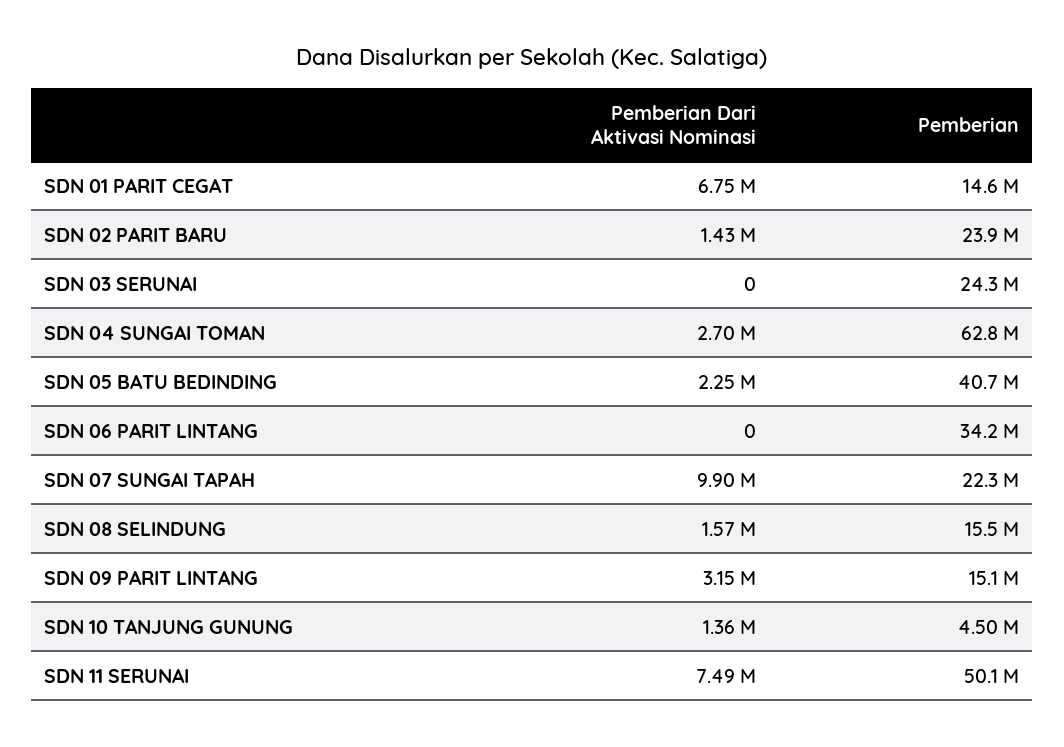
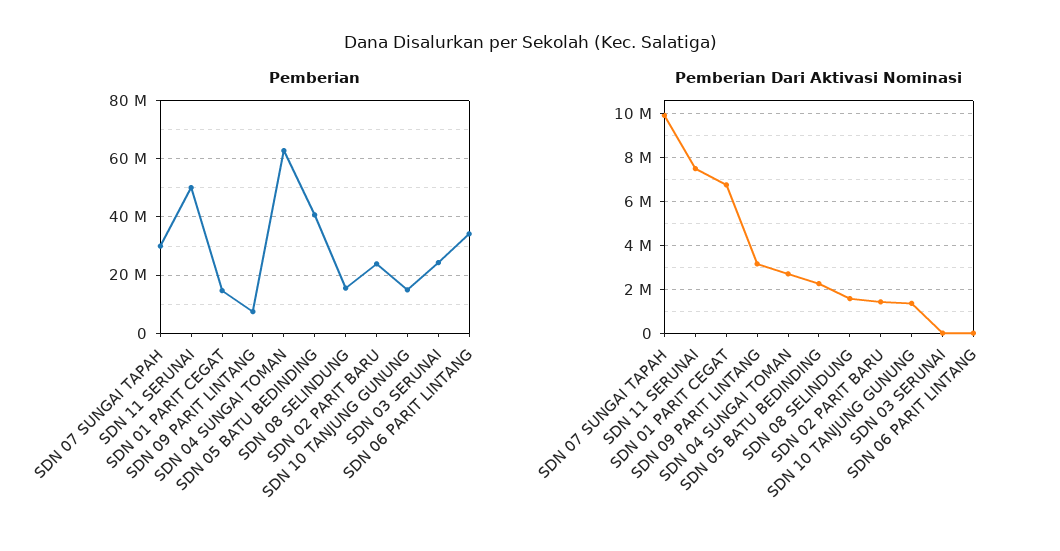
Pemberian, SDN 07 SUNGAI TAPAH: 22300000 -> 30000000
Pemberian, SDN 09 PARIT LINTANG: 15100000 -> 7500000
Pemberian, SDN 10 TANJUNG GUNUNG: 4500000 -> 15000000

